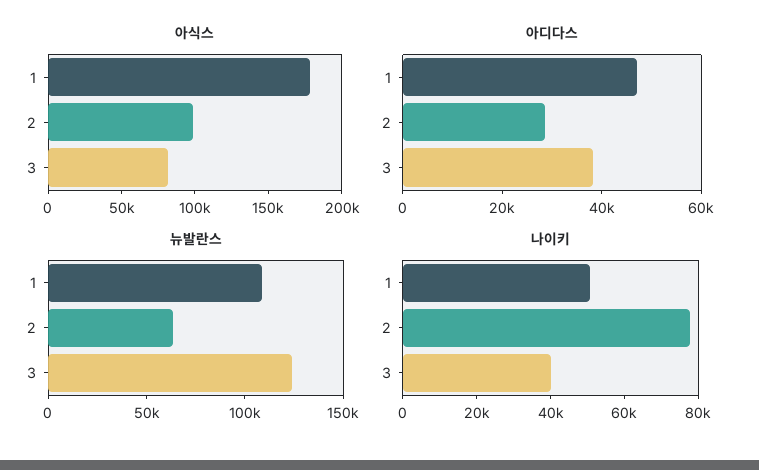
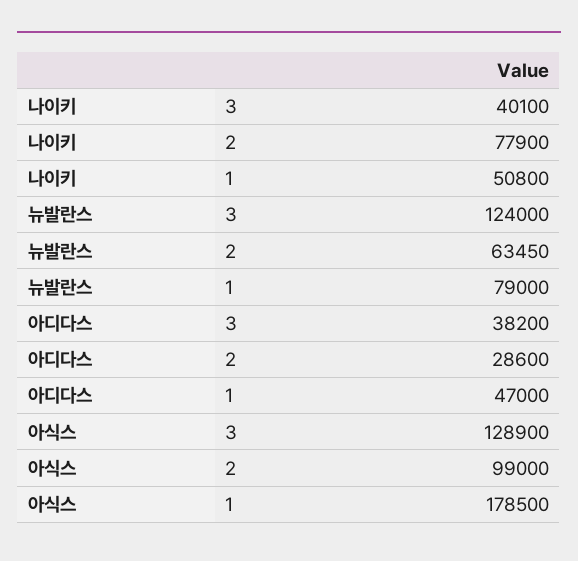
아식스, 3: 80000 -> 128900
뉴발란스, 1: 110000 -> 79000

